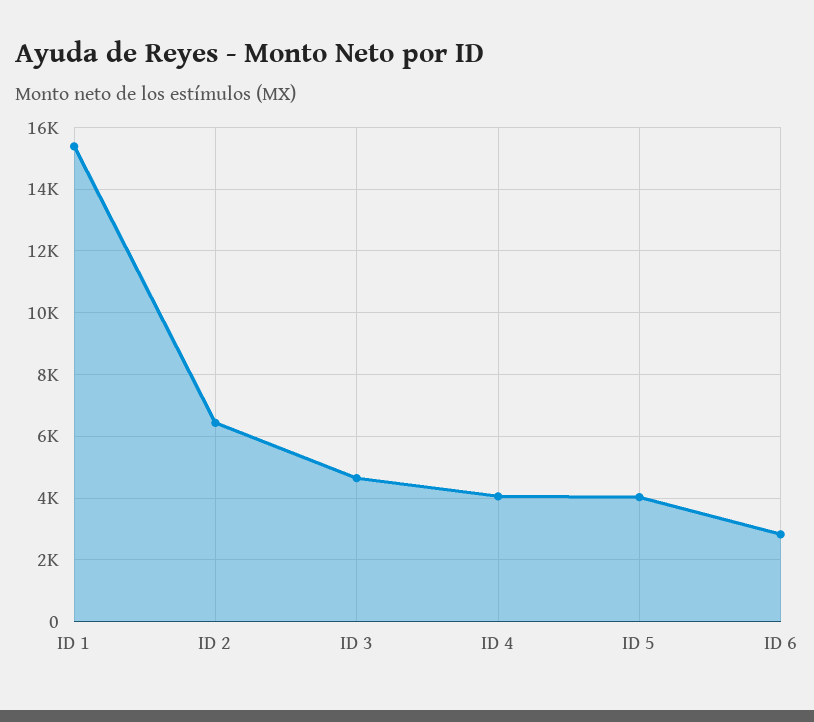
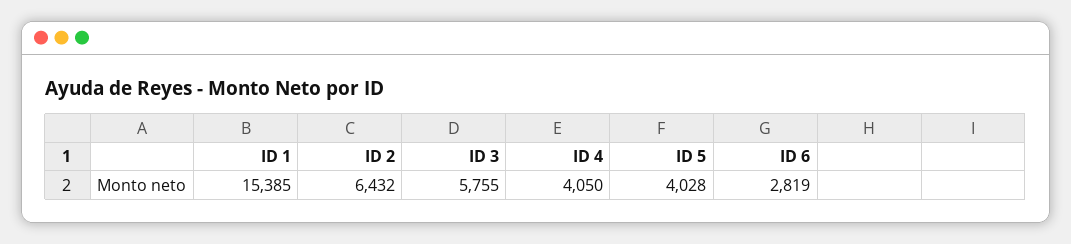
ID 3: 4600 -> 5755

